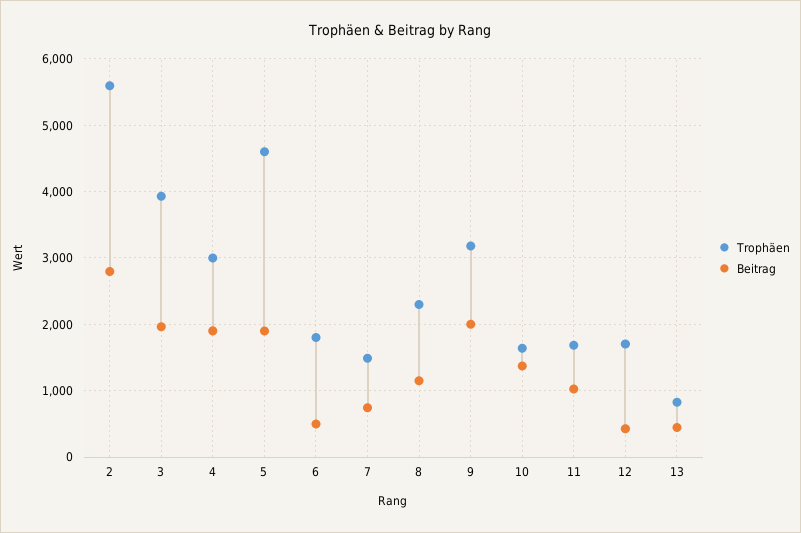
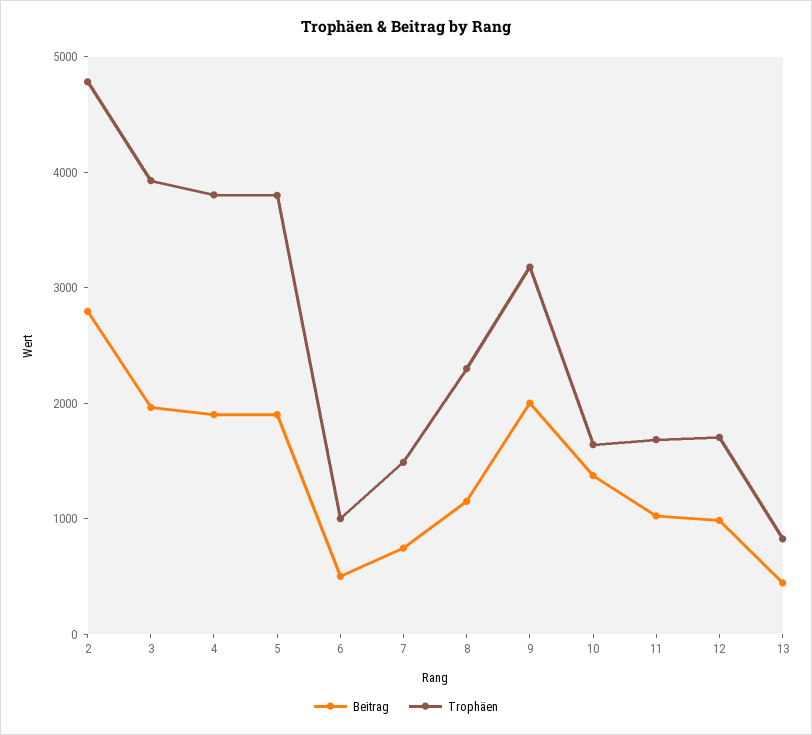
Trophäen, 2: 5600 -> 4800
Trophäen, 4: 3000 -> 3800
Trophäen, 5: 4600 -> 3800
Trophäen, 6: 1800 -> 1000
Beitrag, 12: 400 -> 1000

